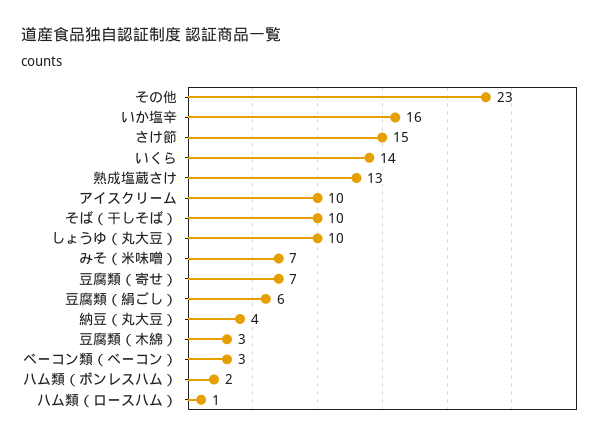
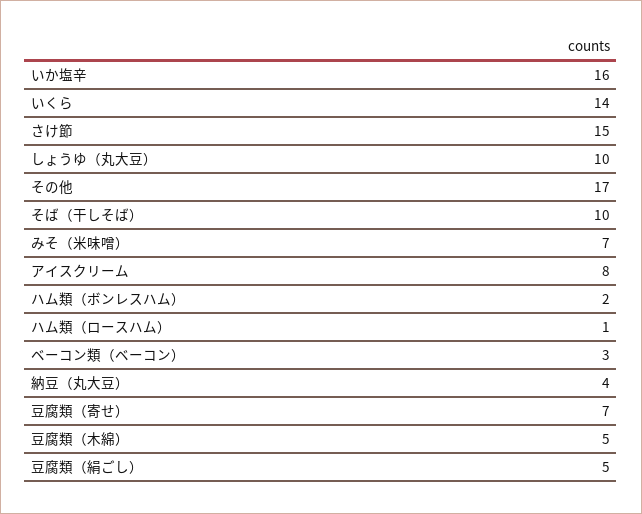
その他: 23 -> 17
熟成塩蔵さけ: 13 -> none
アイスクリーム: 10 -> 8
豆腐類（絹ごし）: 6 -> 5
豆腐類（木綿）: 3 -> 5

